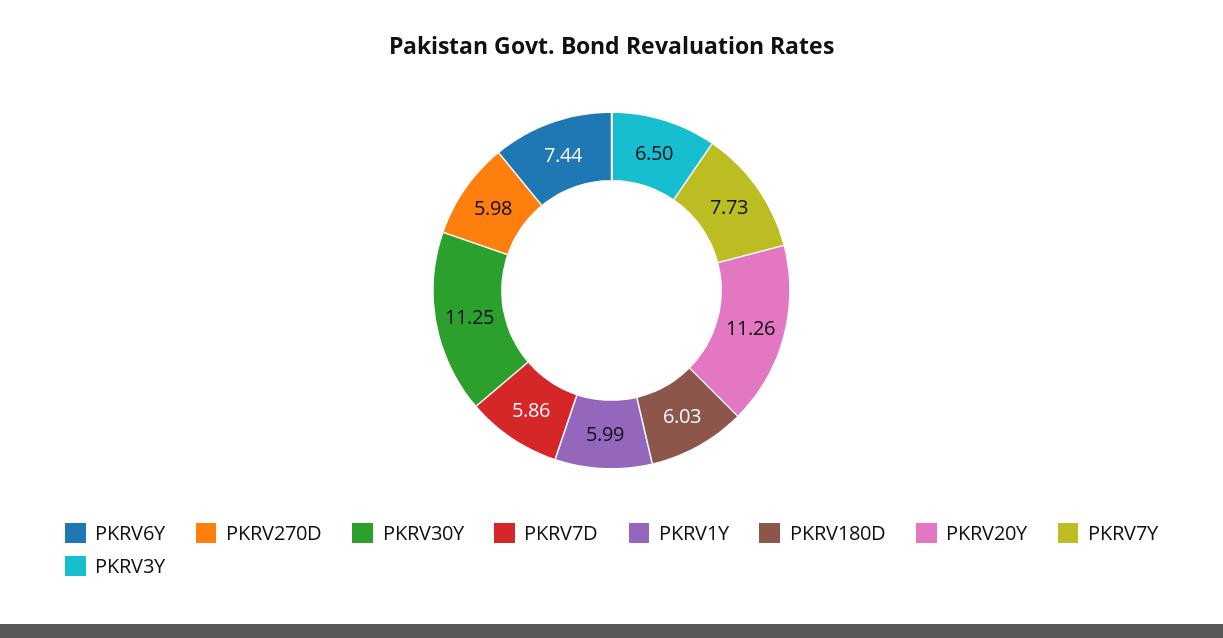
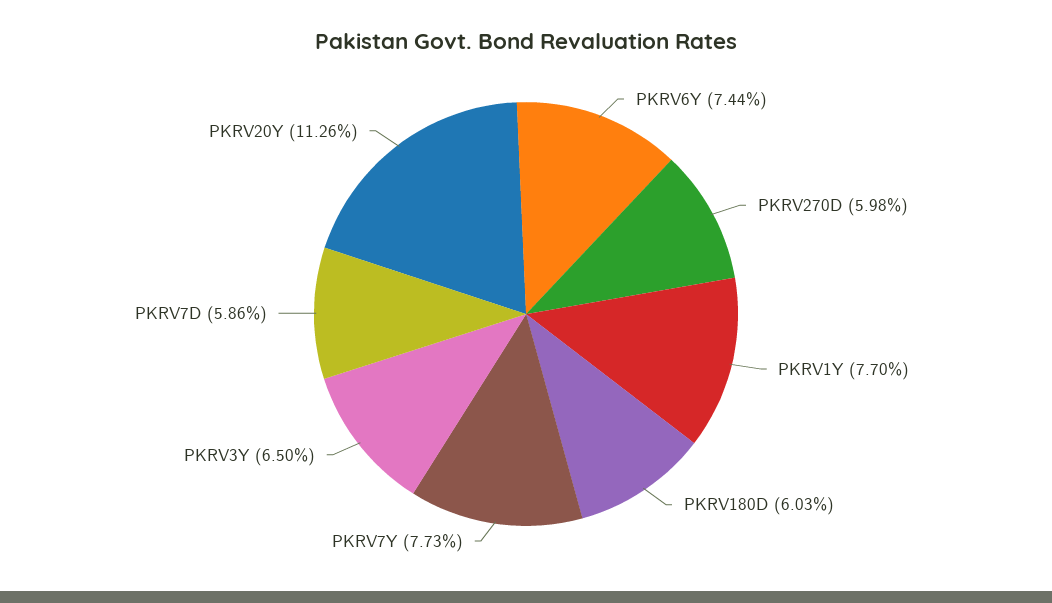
PKRV30Y: 11.25 -> none
PKRV1Y: 5.99 -> 7.7

